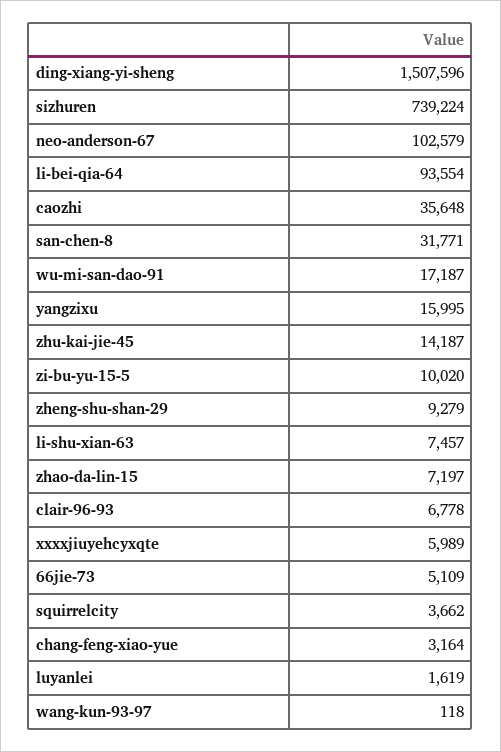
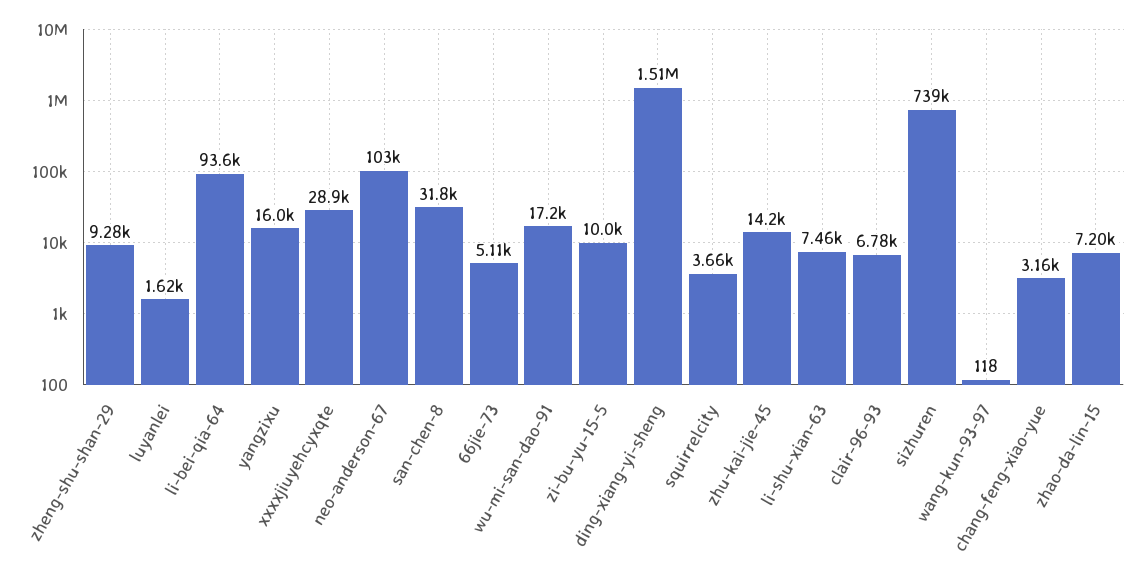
caozhi: 35648 -> none
xxxxjiuyehcyxqte: 5989 -> 28900

